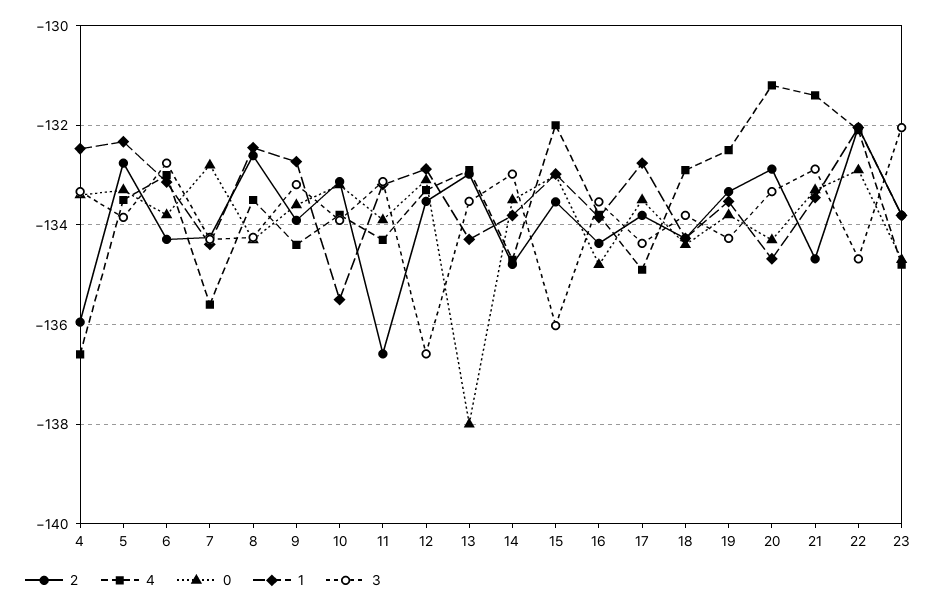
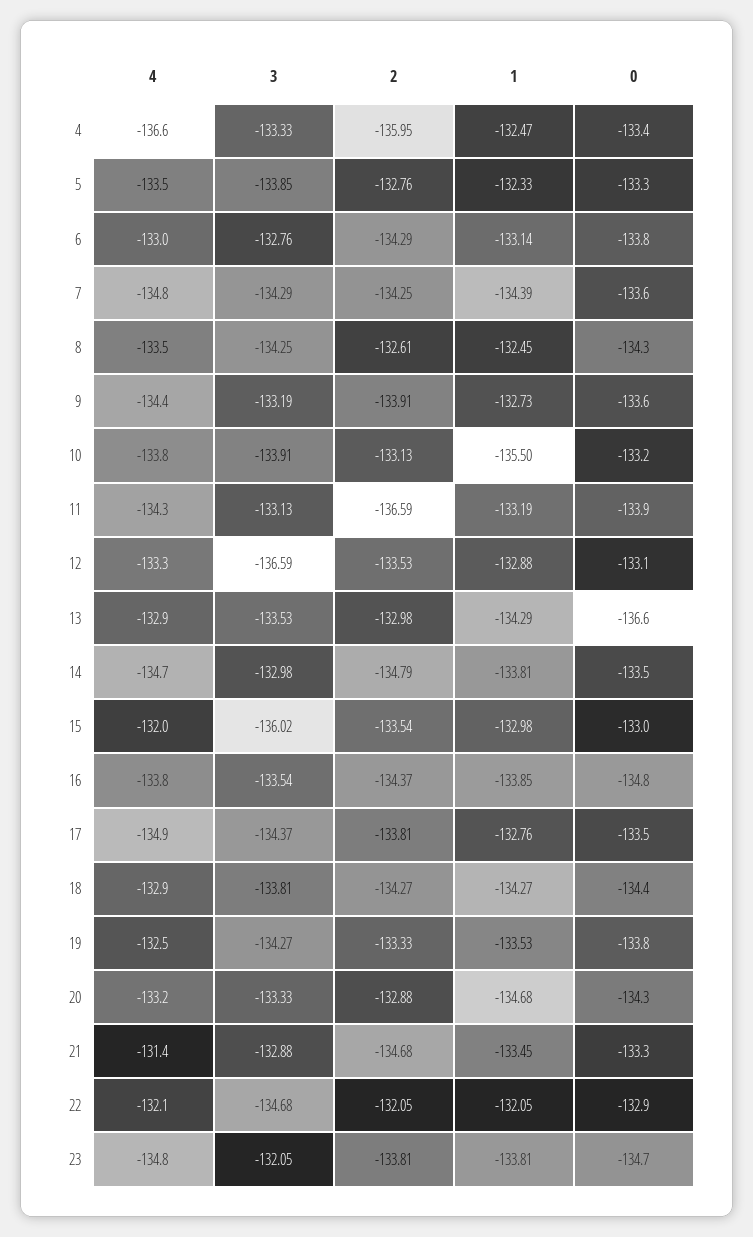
4, 7: -135.6 -> -134.8
0, 7: -132.8 -> -133.6
0, 13: -138 -> -136.6
4, 20: -131.2 -> -133.2

